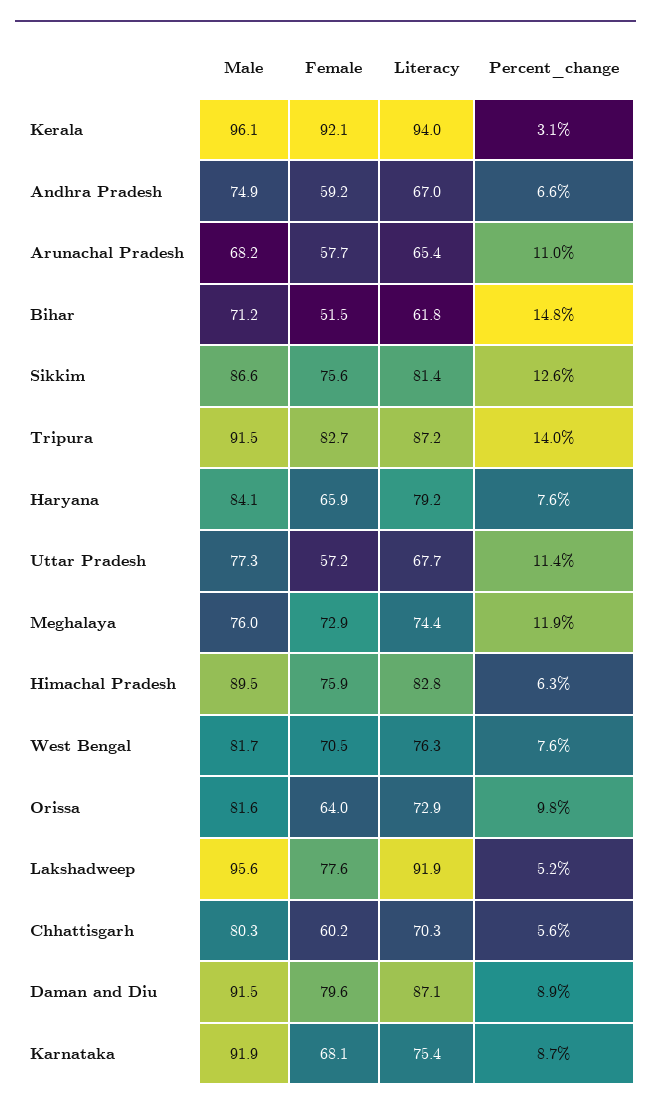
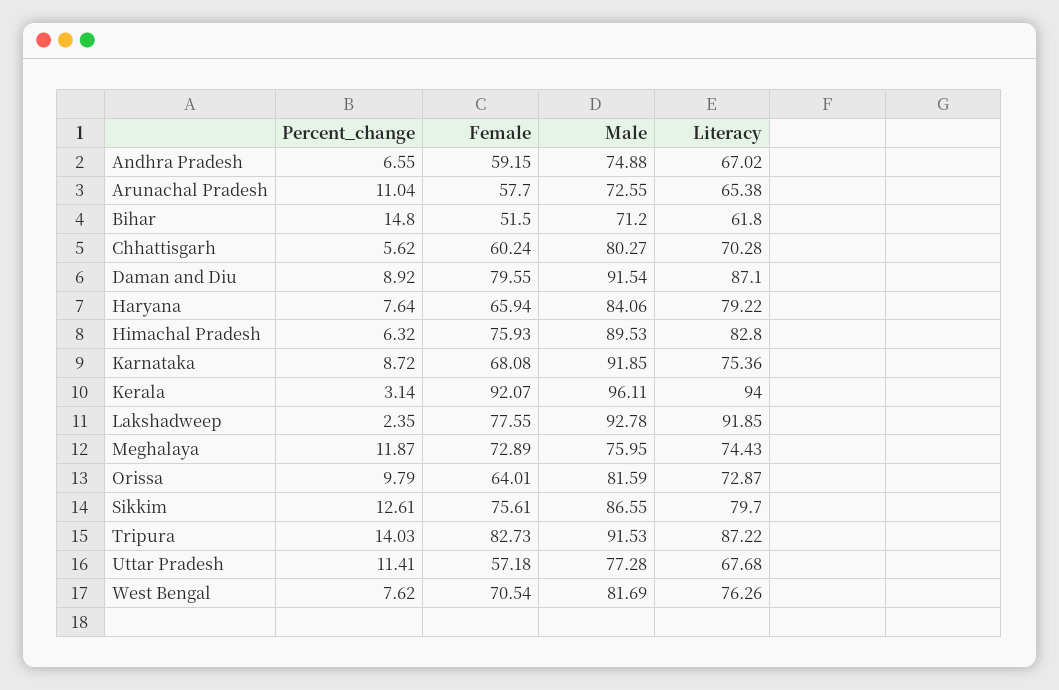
Male, Arunachal Pradesh: 68.2 -> 72.55
Literacy, Sikkim: 81.4 -> 79.7
Male, Lakshadweep: 95.6 -> 92.78
Percent_change, Lakshadweep: 5.2 -> 2.35

